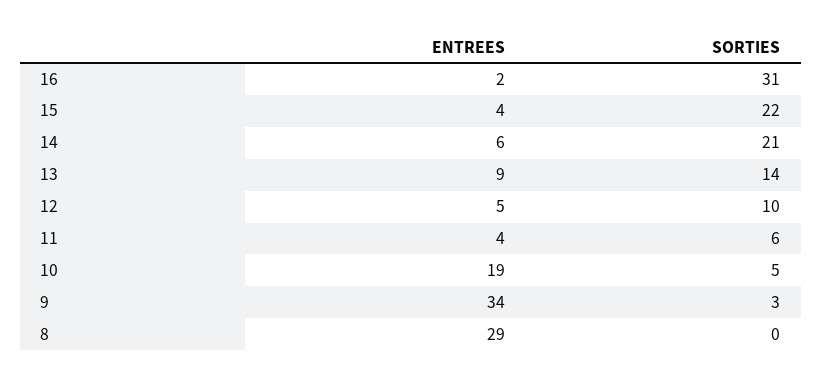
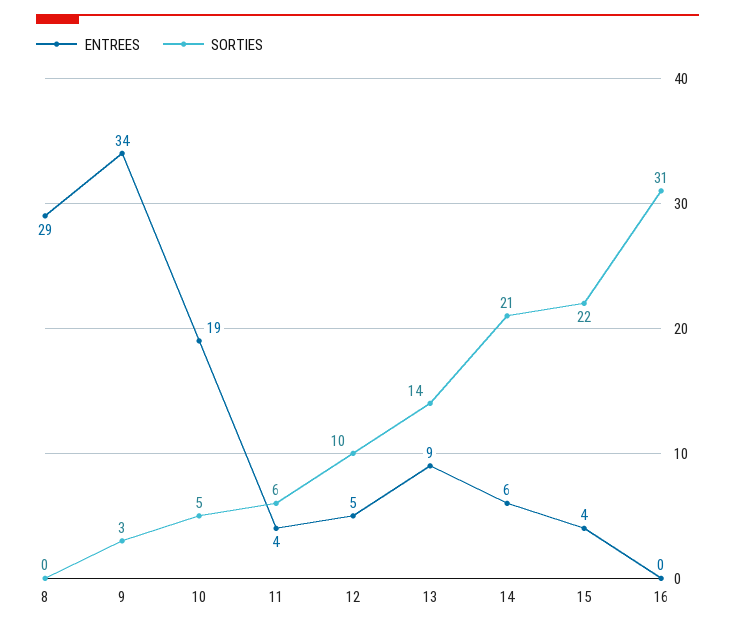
ENTREES, 16: 2 -> 0

